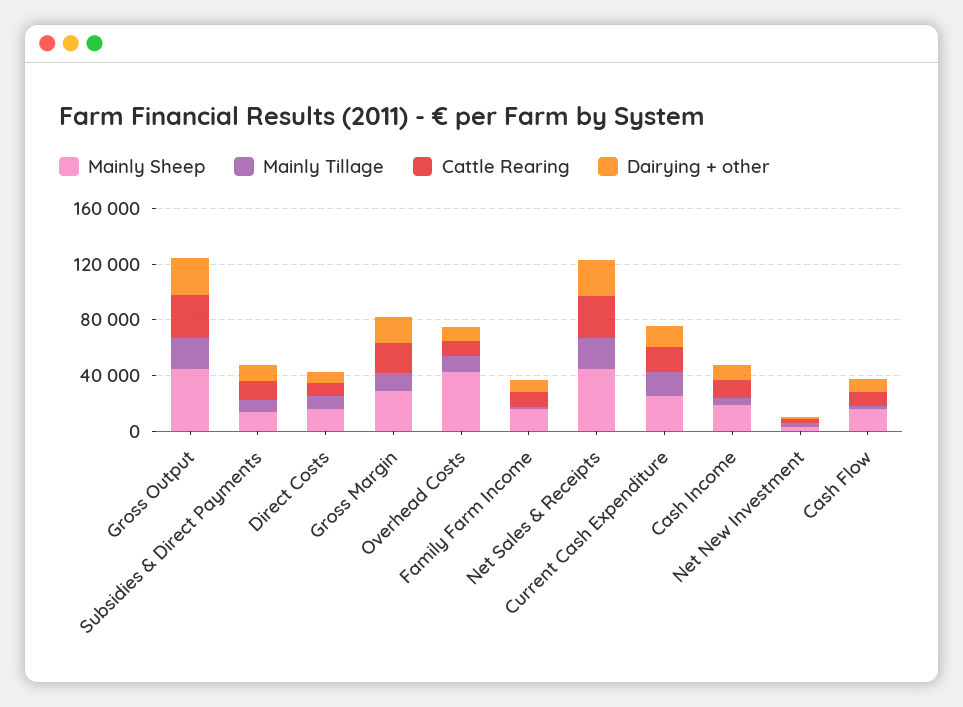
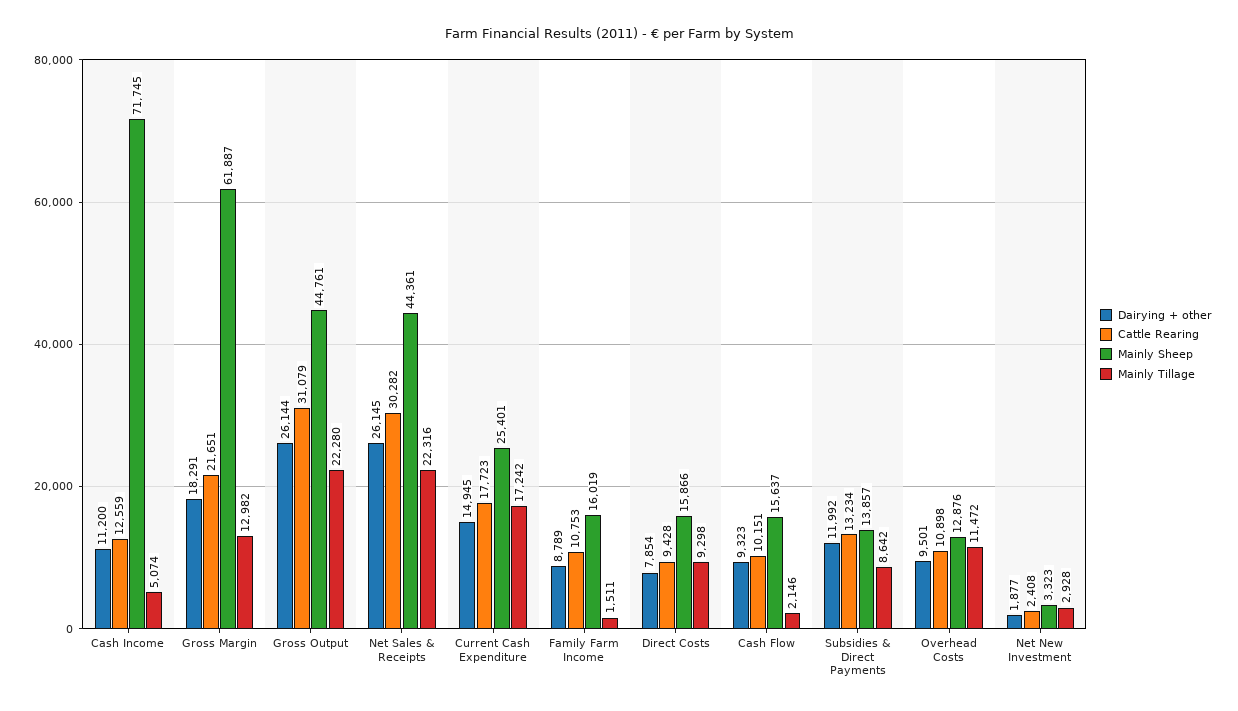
Mainly Sheep, Gross Margin: 30000 -> 61887
Mainly Sheep, Overhead Costs: 40000 -> 12876
Mainly Sheep, Cash Income: 20000 -> 71745

